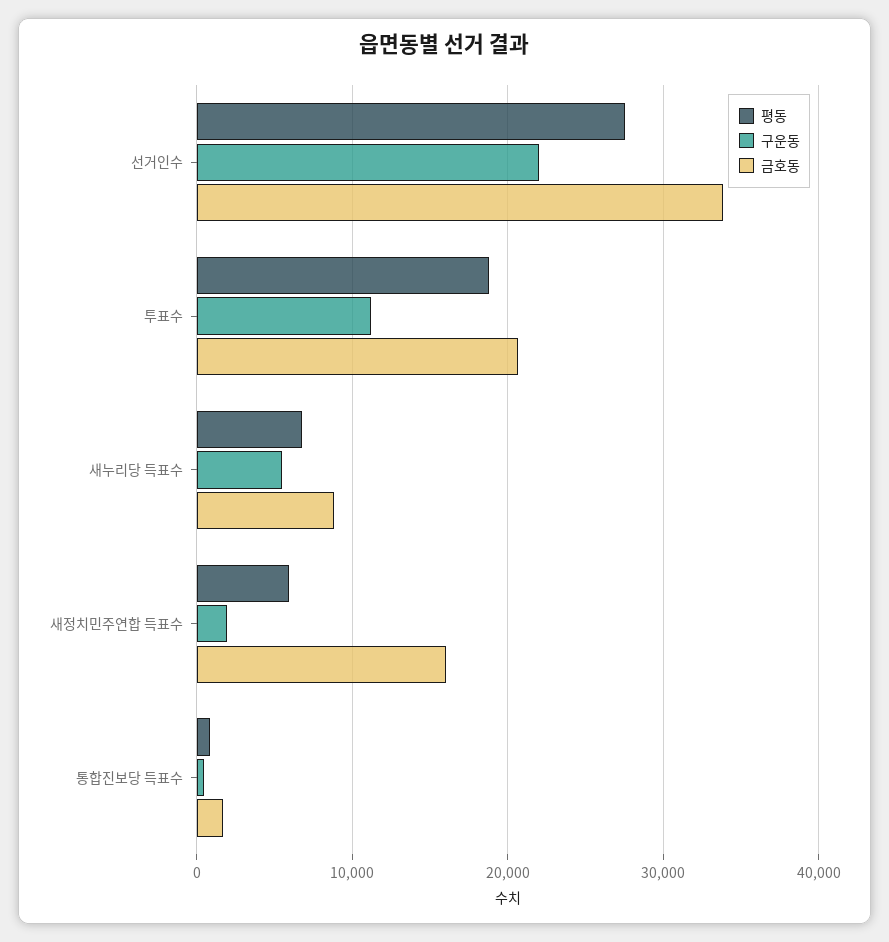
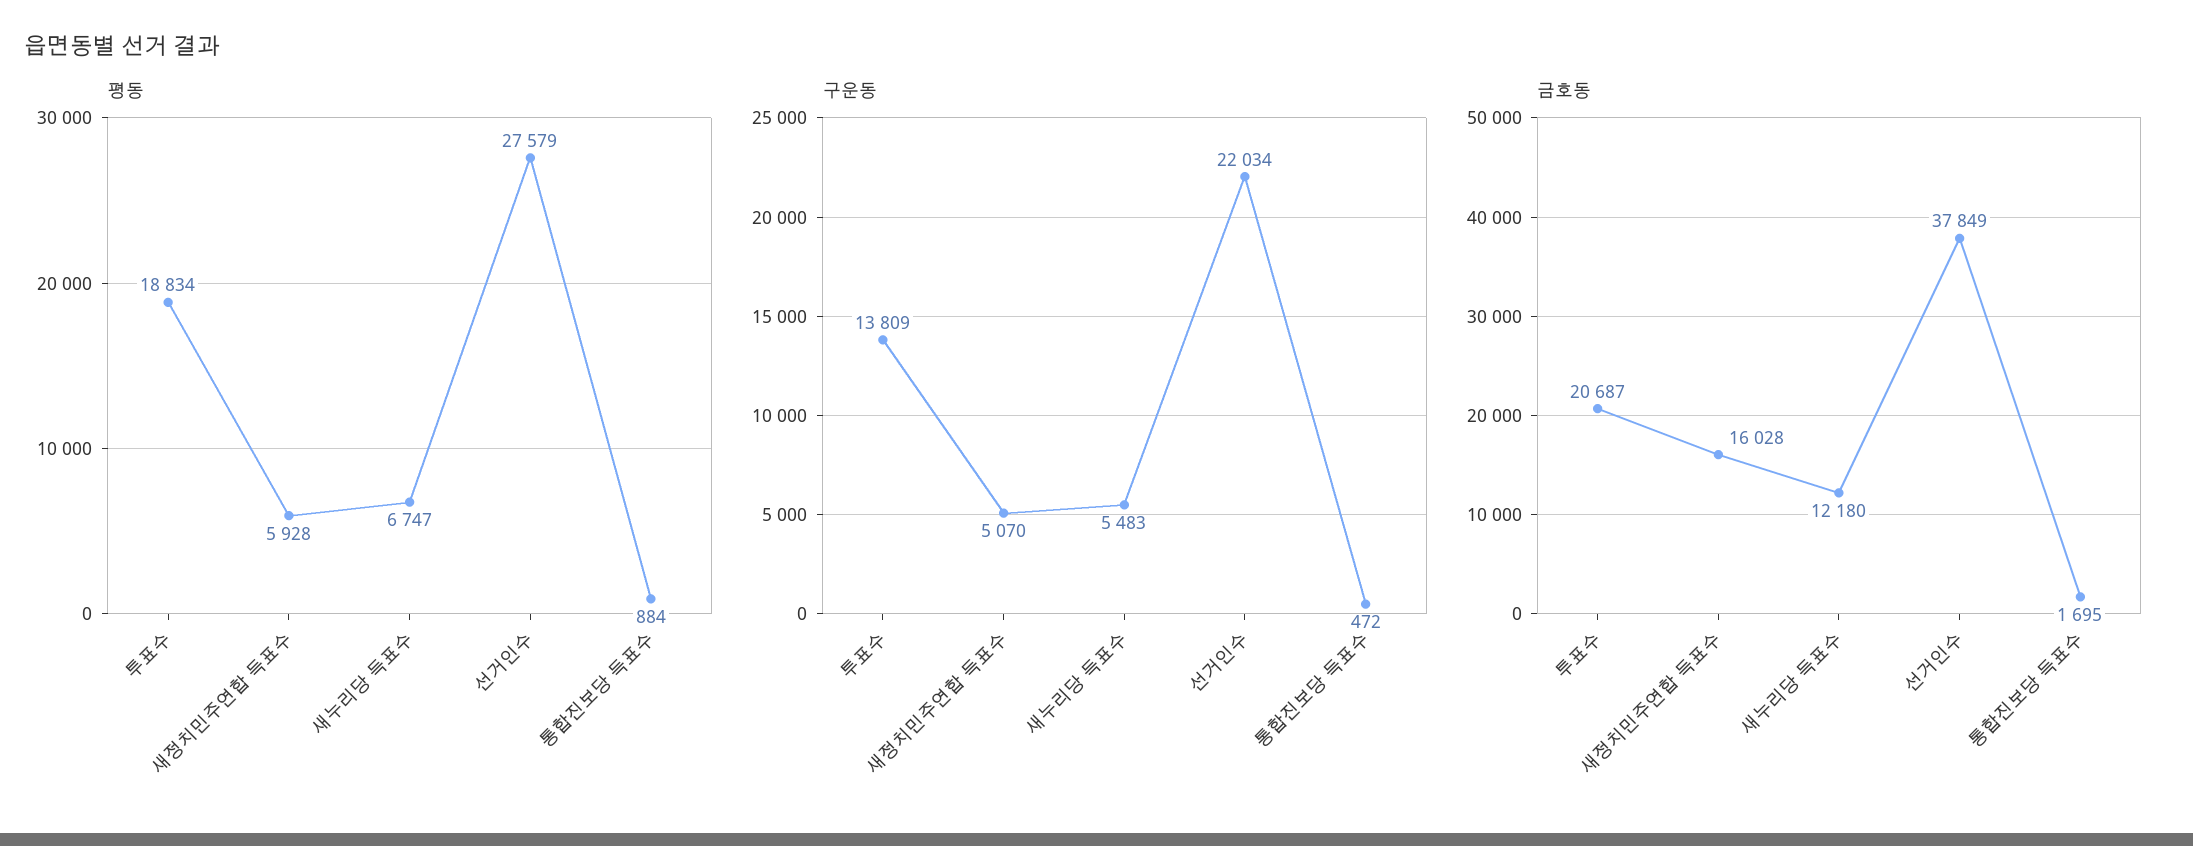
금호동, 선거인수: 34000 -> 37849
구운동, 투표수: 11000 -> 13809
금호동, 새누리당 득표수: 9000 -> 12180
구운동, 새정치민주연합 득표수: 2000 -> 5070

